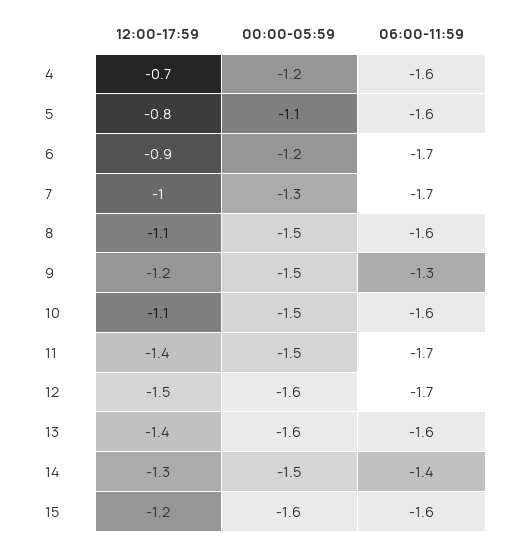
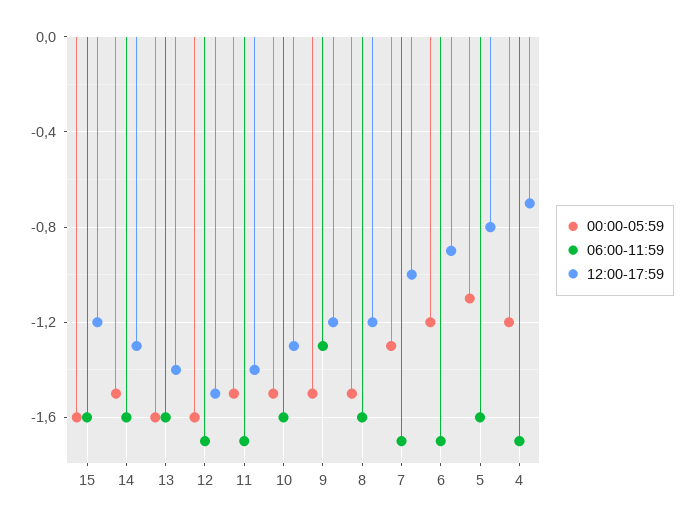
06:00-11:59, 4: -1.6 -> -1.7
12:00-17:59, 8: -1.1 -> -1.2
12:00-17:59, 10: -1.1 -> -1.3
06:00-11:59, 14: -1.4 -> -1.6

